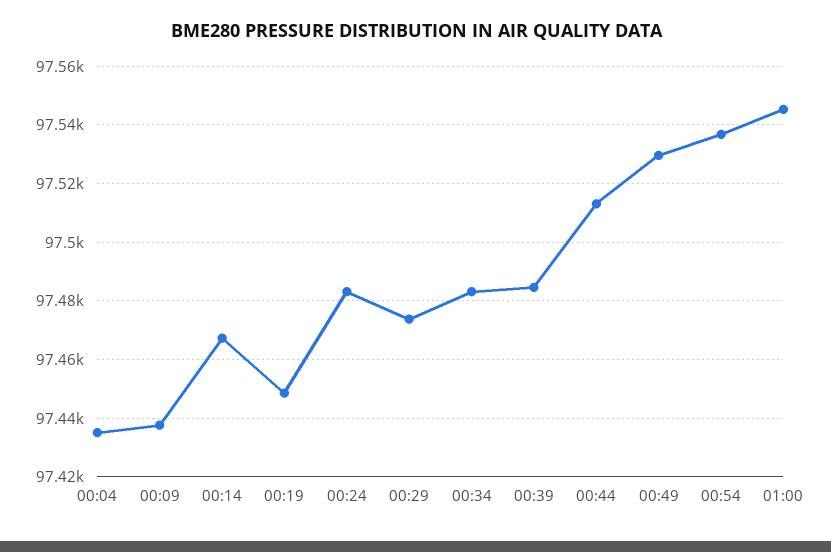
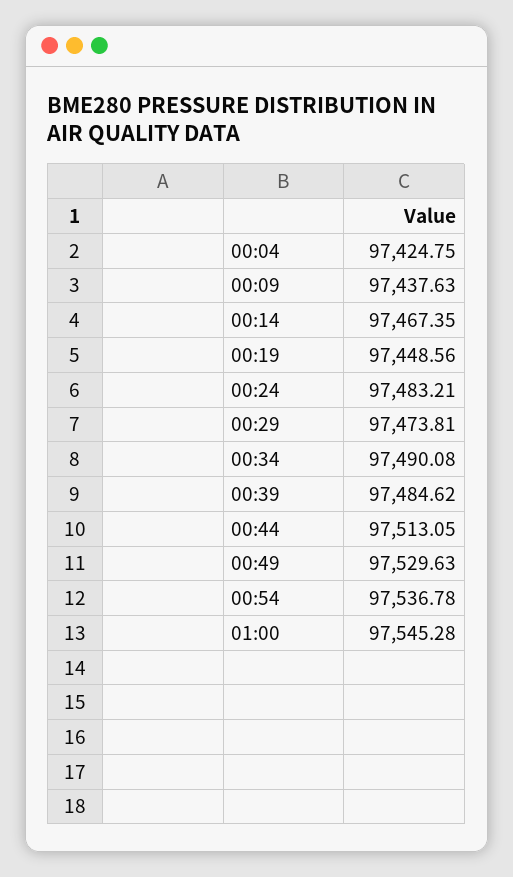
00:04: 97435 -> 97424.75
00:34: 97482.5 -> 97490.08

